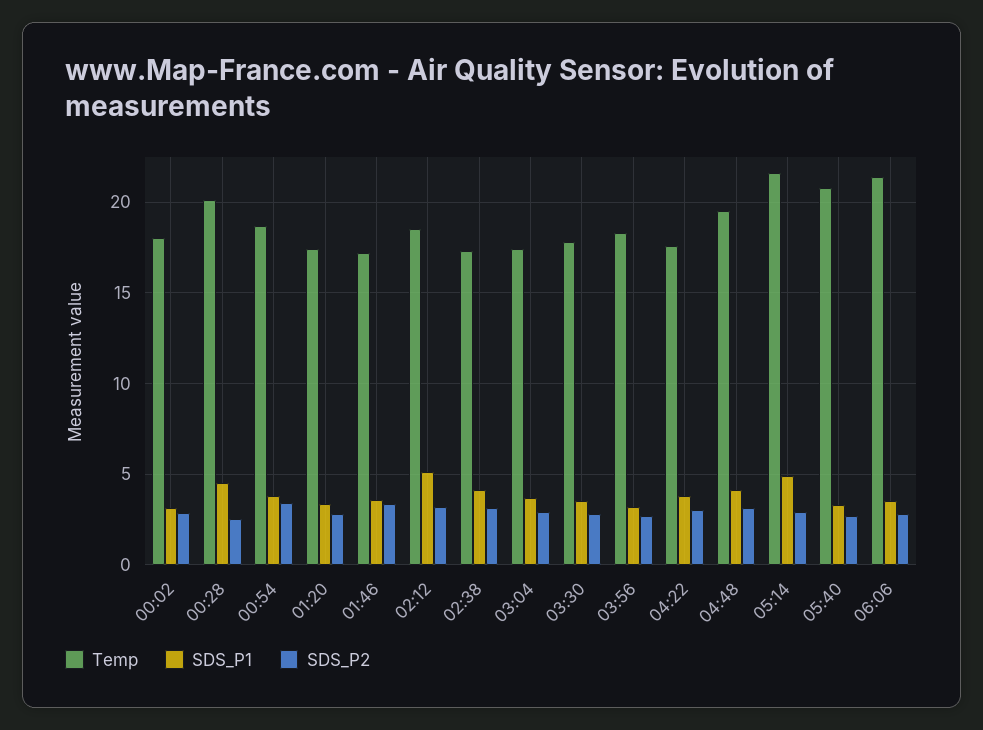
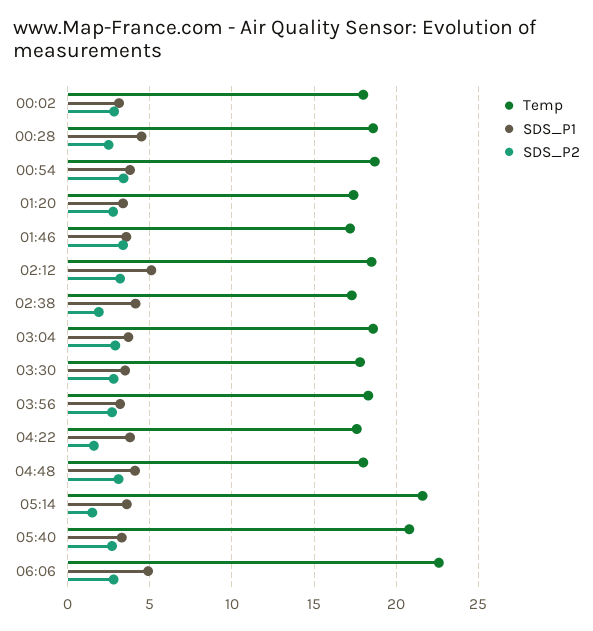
Temp, 00:28: 20 -> 18.5
SDS_P2, 02:38: 3 -> 2
Temp, 03:04: 17.5 -> 18.5
SDS_P2, 04:22: 3 -> 1.5
Temp, 04:48: 19.5 -> 18
SDS_P1, 05:14: 5 -> 3.5
SDS_P2, 05:14: 3 -> 1.5
Temp, 06:06: 21.5 -> 22.5
SDS_P1, 06:06: 3.5 -> 5

